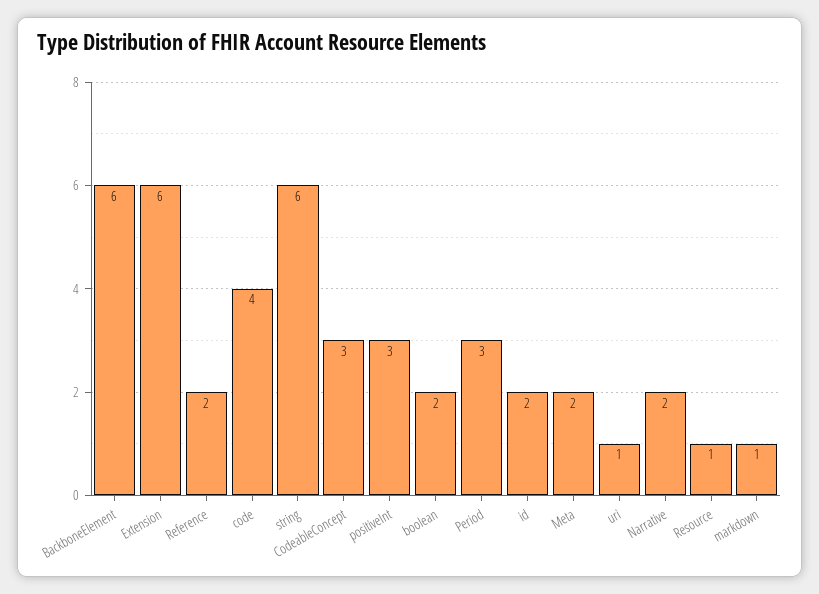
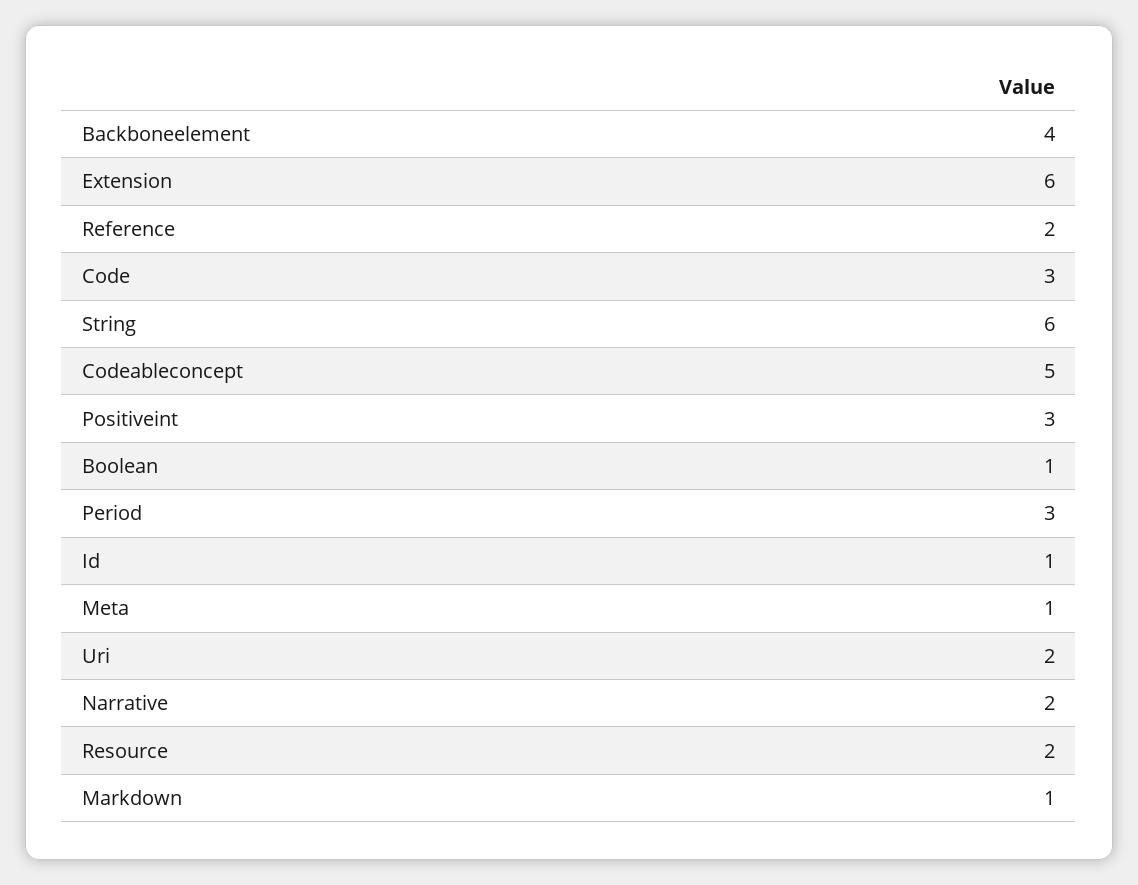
BackboneElement: 6 -> 4
code: 4 -> 3
CodeableConcept: 3 -> 5
boolean: 2 -> 1
id: 2 -> 1
Meta: 2 -> 1
uri: 1 -> 2
Resource: 1 -> 2

